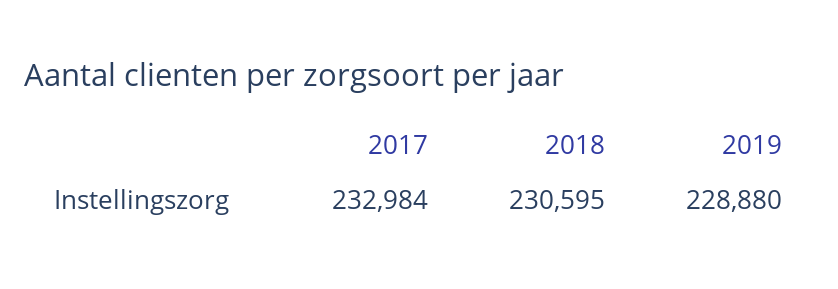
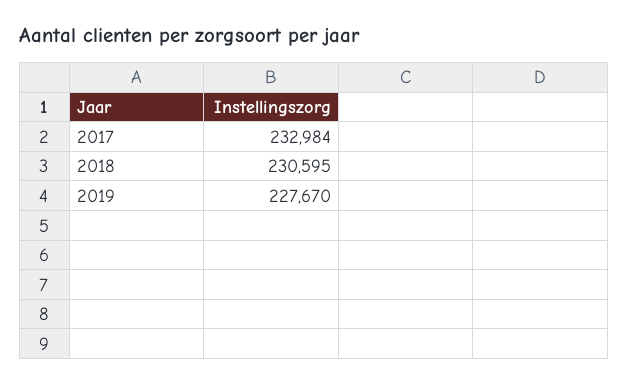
2019: 228880 -> 227670

